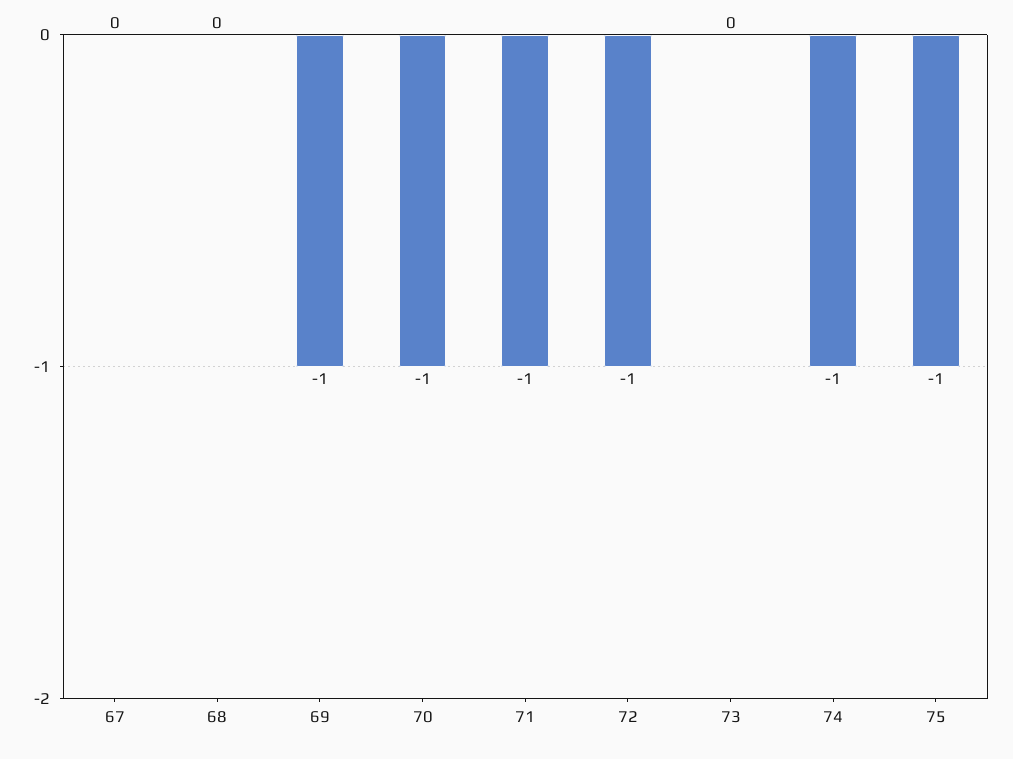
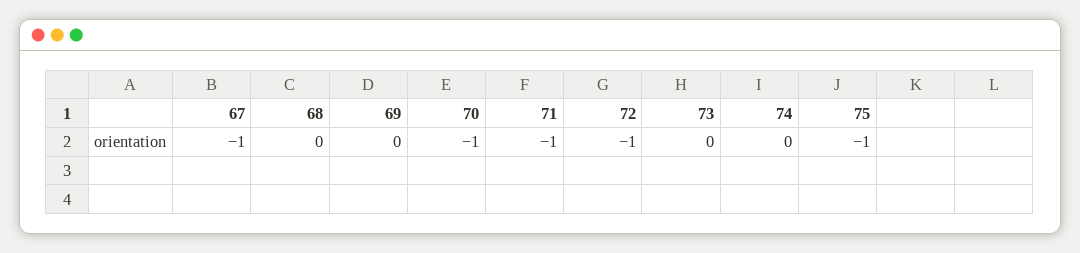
67: 0 -> -1
69: -1 -> 0
74: -1 -> 0

